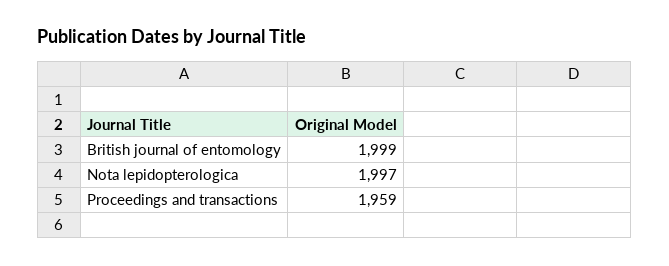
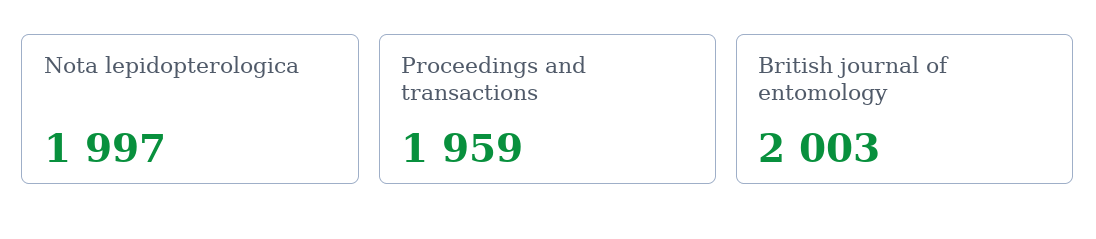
British journal of entomology: 1999 -> 2003

